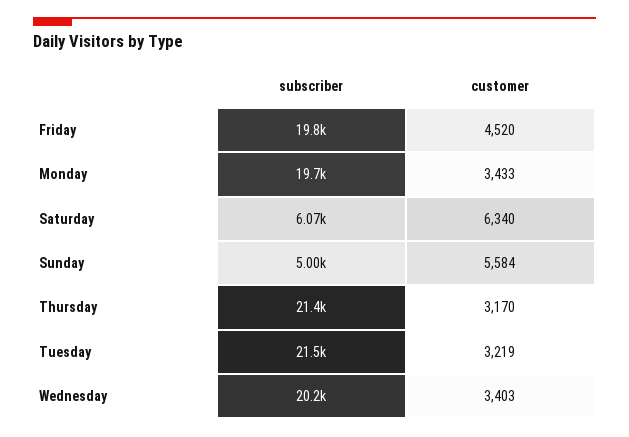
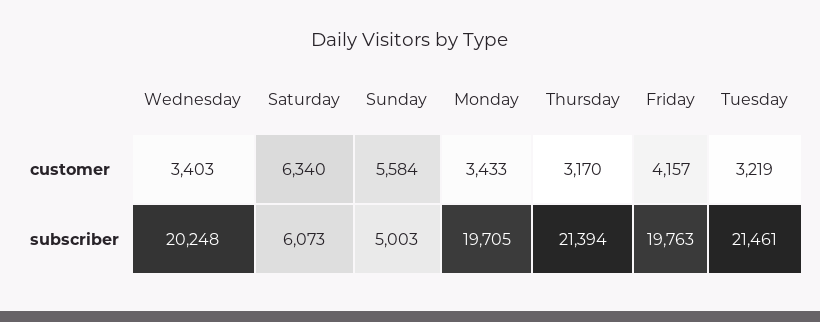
customer, Friday: 4520 -> 4157

